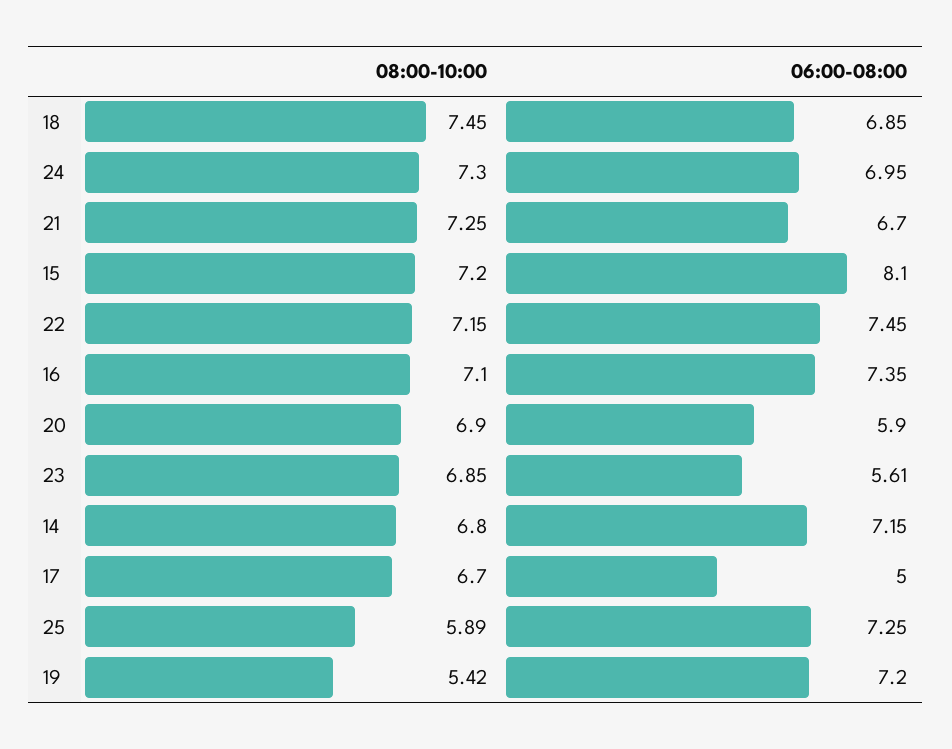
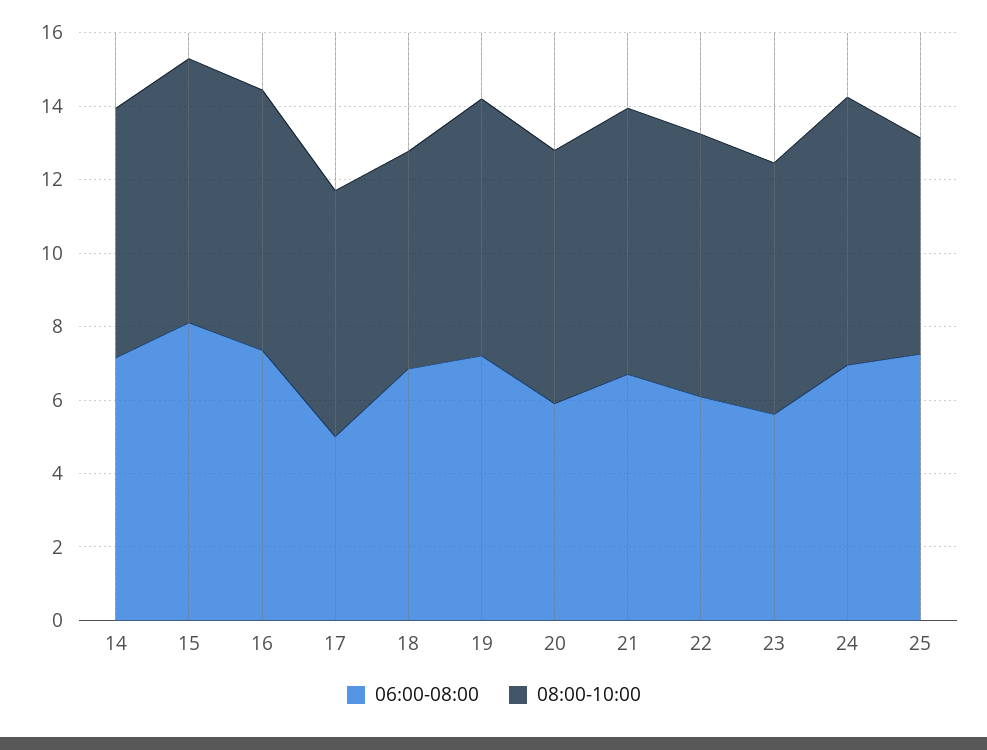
08:00-10:00, 18: 7.45 -> 6
06:00-08:00, 22: 7.45 -> 6
08:00-10:00, 19: 5.42 -> 7

